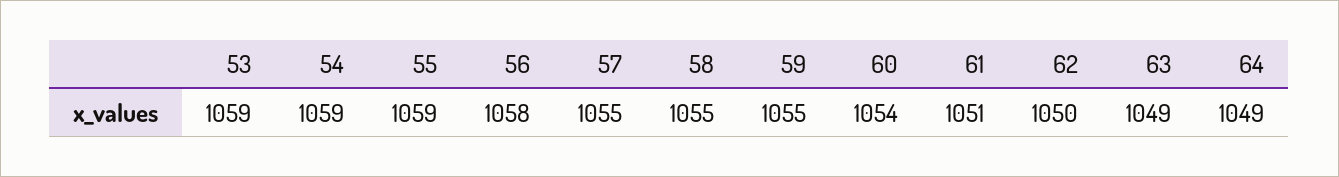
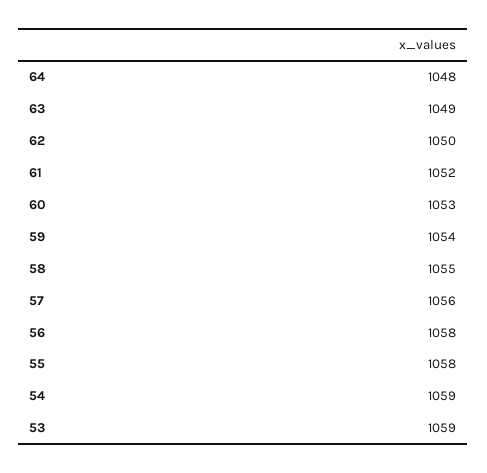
55: 1059 -> 1058
57: 1055 -> 1056
59: 1055 -> 1054
60: 1054 -> 1053
61: 1051 -> 1052
64: 1049 -> 1048

